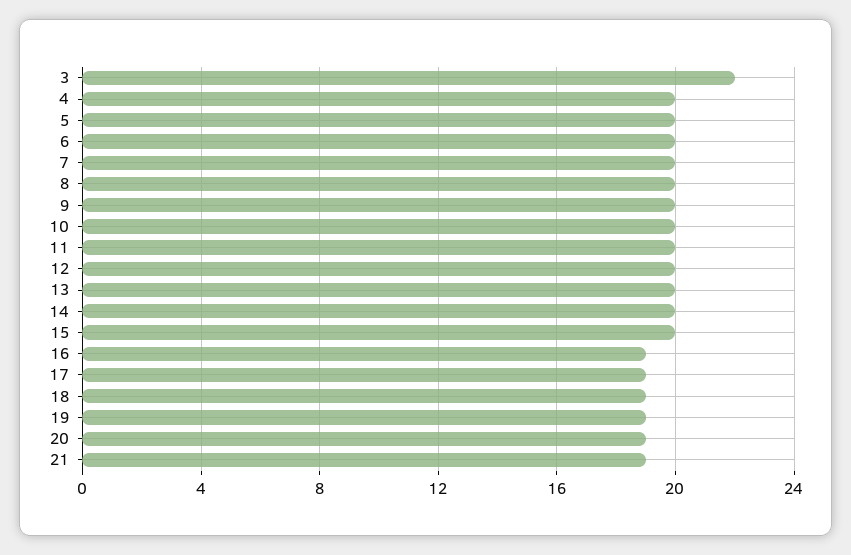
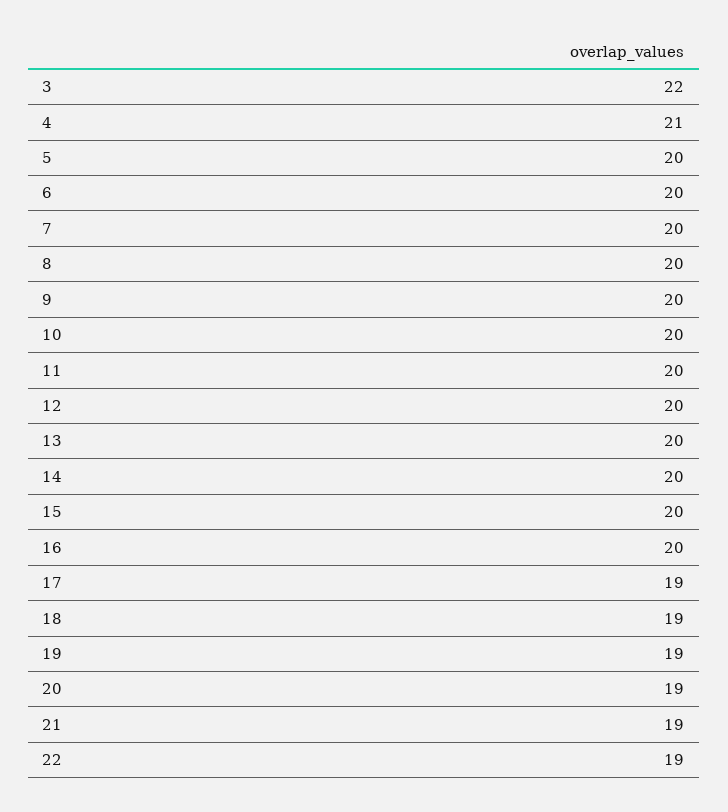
4: 20 -> 21
16: 19 -> 20
22: none -> 19

